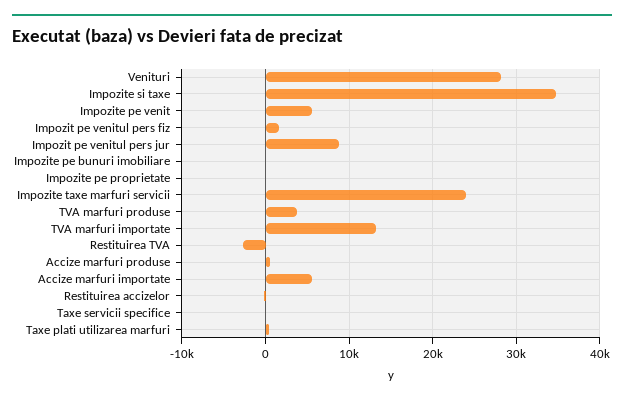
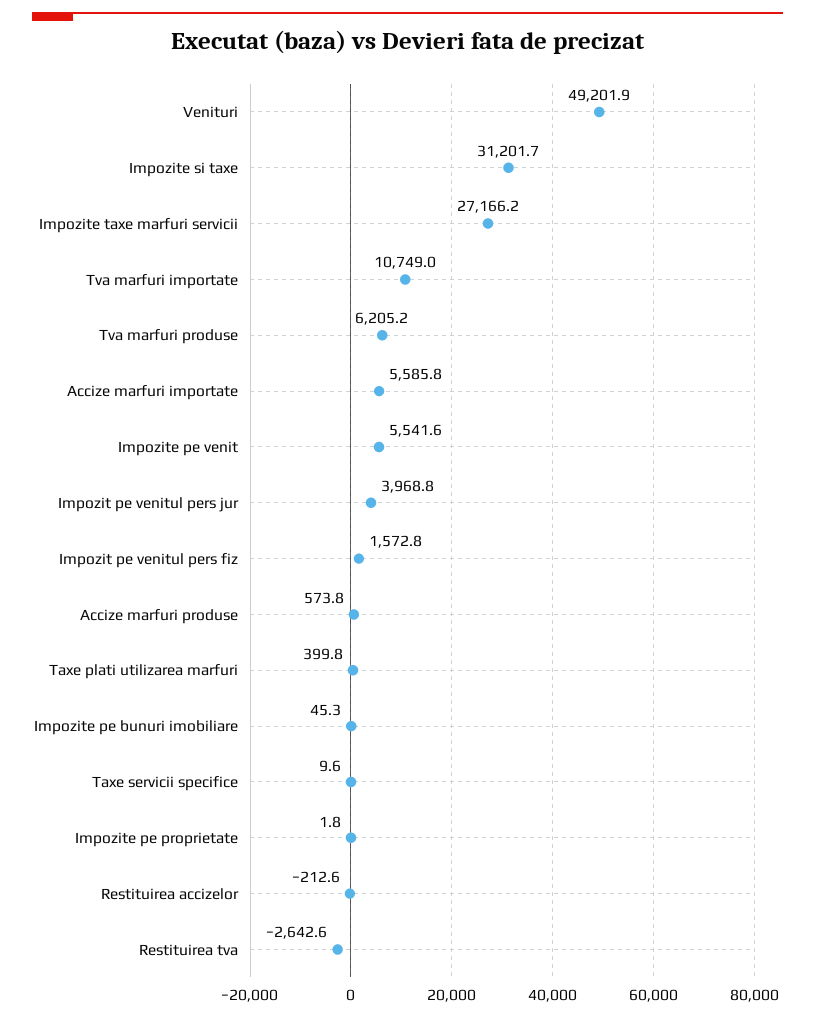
Venituri: 28000 -> 49201.9
Impozite si taxe: 35000 -> 31201.7
Impozit pe venitul pers jur: 9000 -> 3968.8
Impozite taxe marfuri servicii: 24000 -> 27166.2
TVA marfuri produse: 4000 -> 6205.2
TVA marfuri importate: 13000 -> 10749

